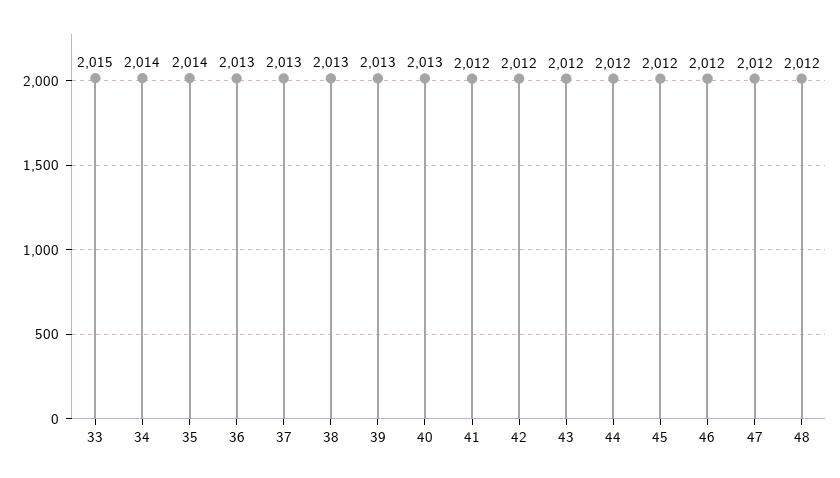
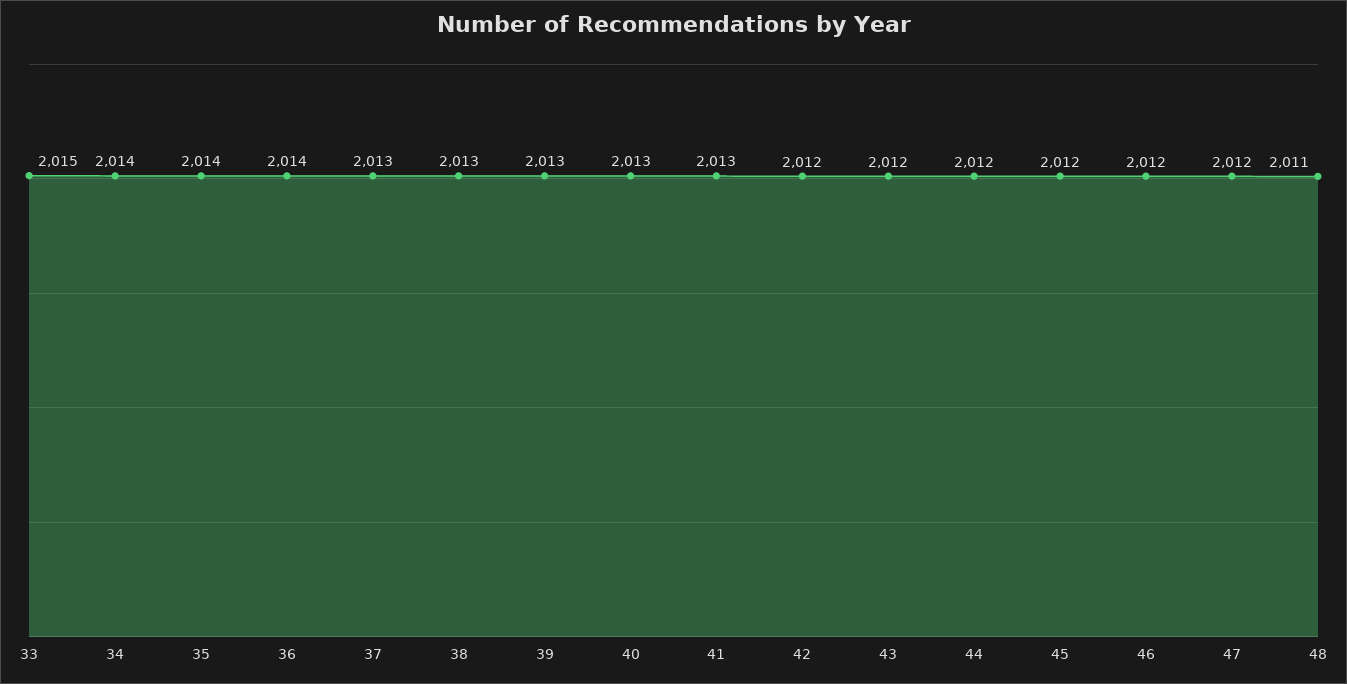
36: 2013 -> 2014
41: 2012 -> 2013
48: 2012 -> 2011

